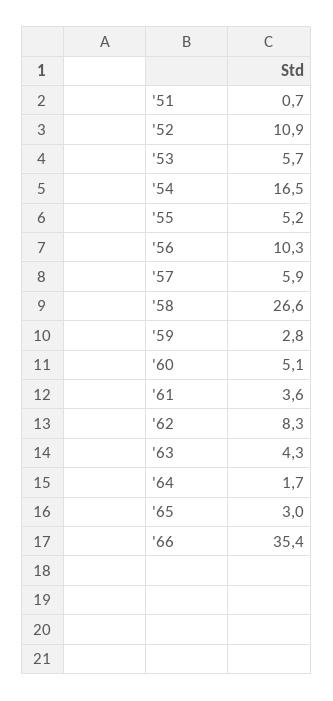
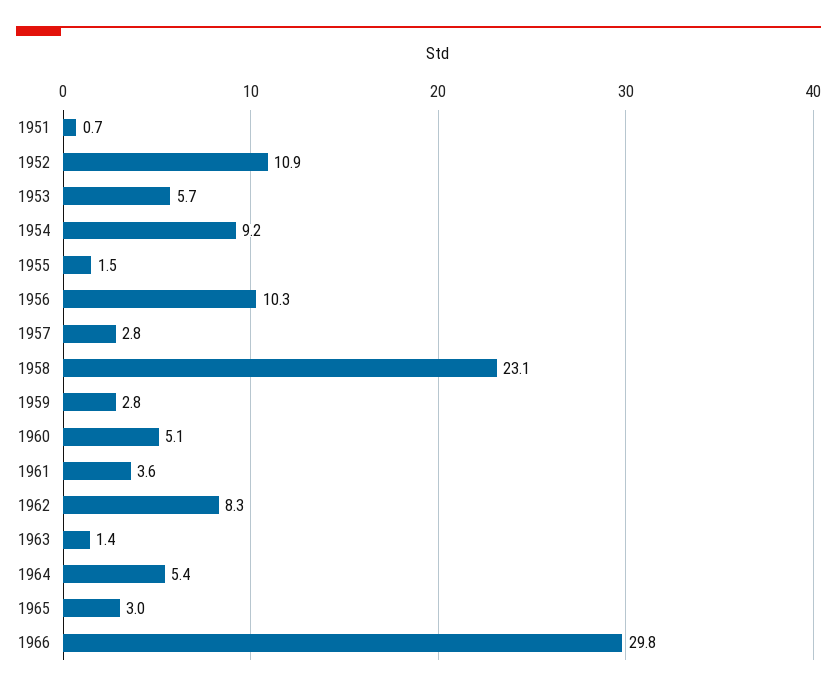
'54: 16.5 -> 9.2
'55: 5.2 -> 1.5
'57: 5.9 -> 2.8
'58: 26.6 -> 23.1
'63: 4.3 -> 1.4
'64: 1.7 -> 5.4
'66: 35.4 -> 29.8

